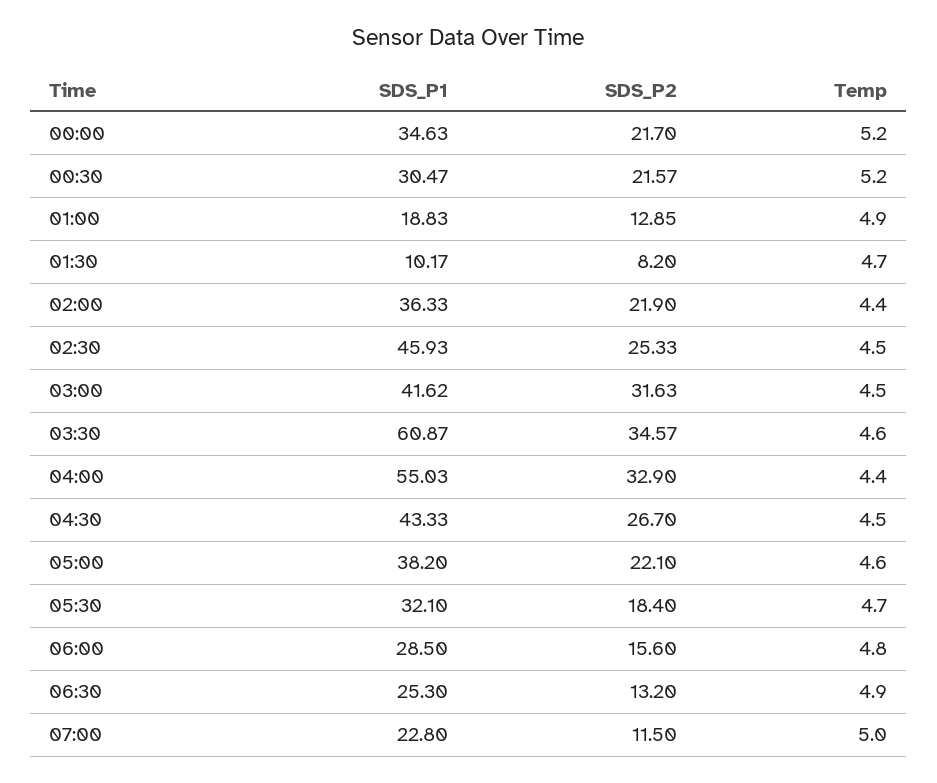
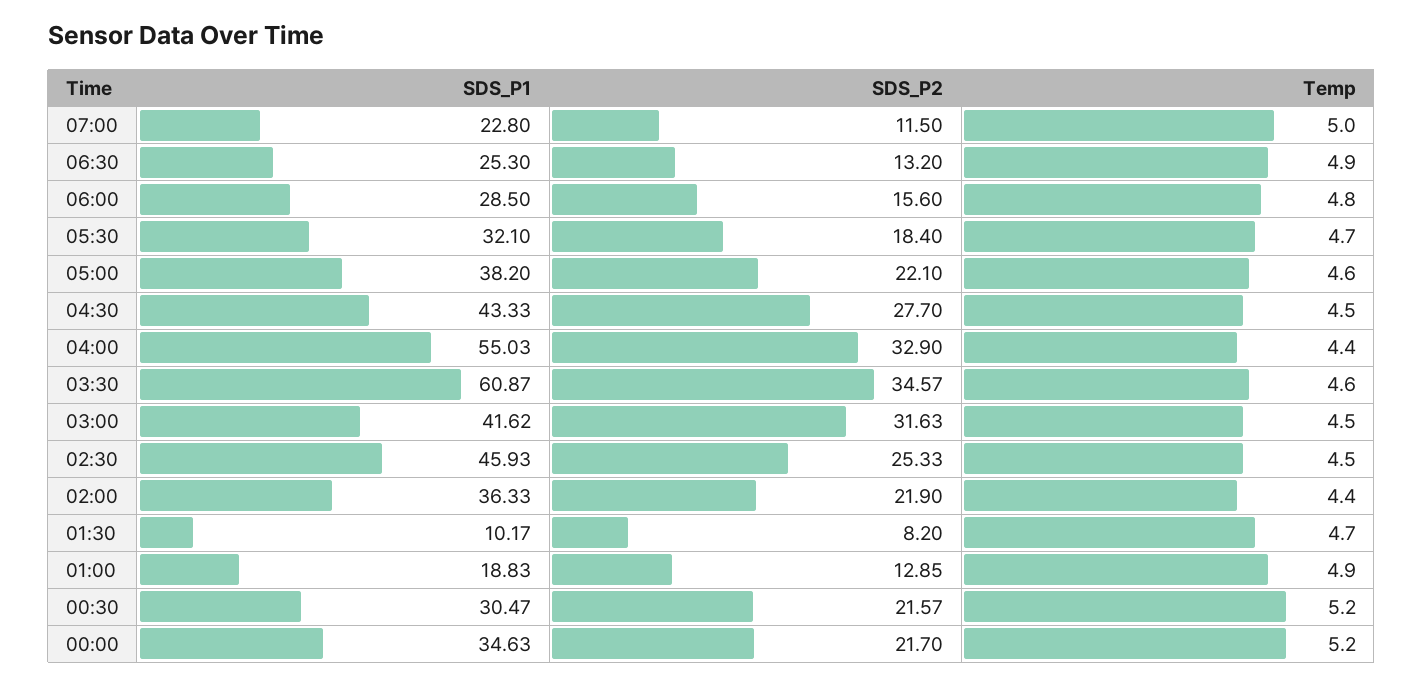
SDS_P2, 04:30: 26.7 -> 27.7

